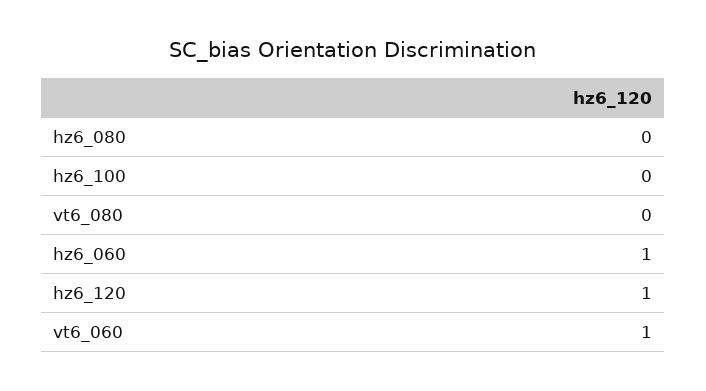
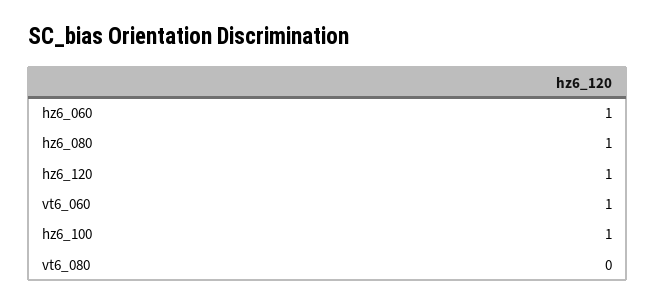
hz6_080: 0 -> 1
hz6_100: 0 -> 1

